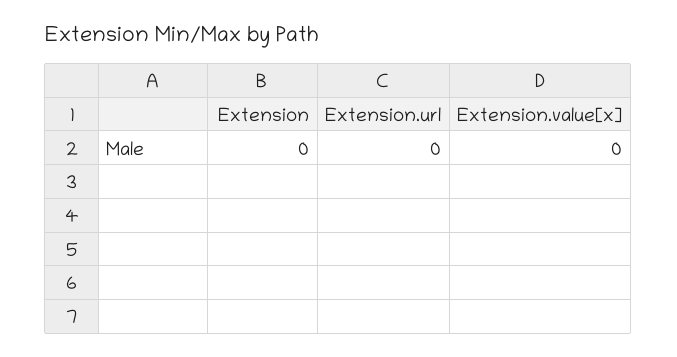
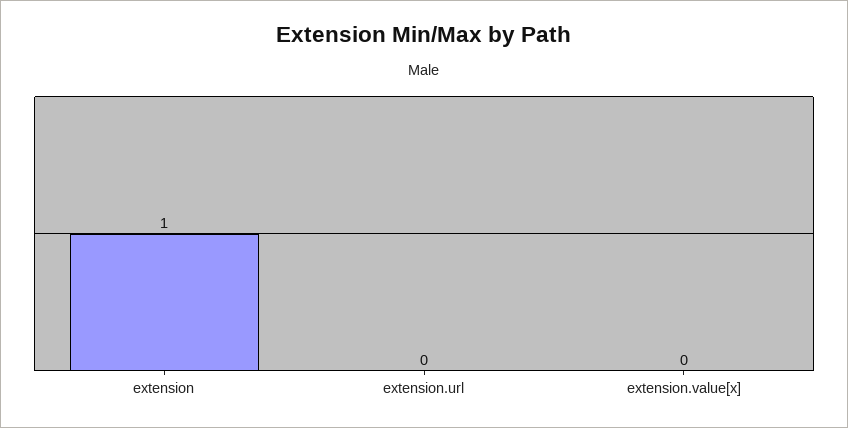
Extension: 0 -> 1

